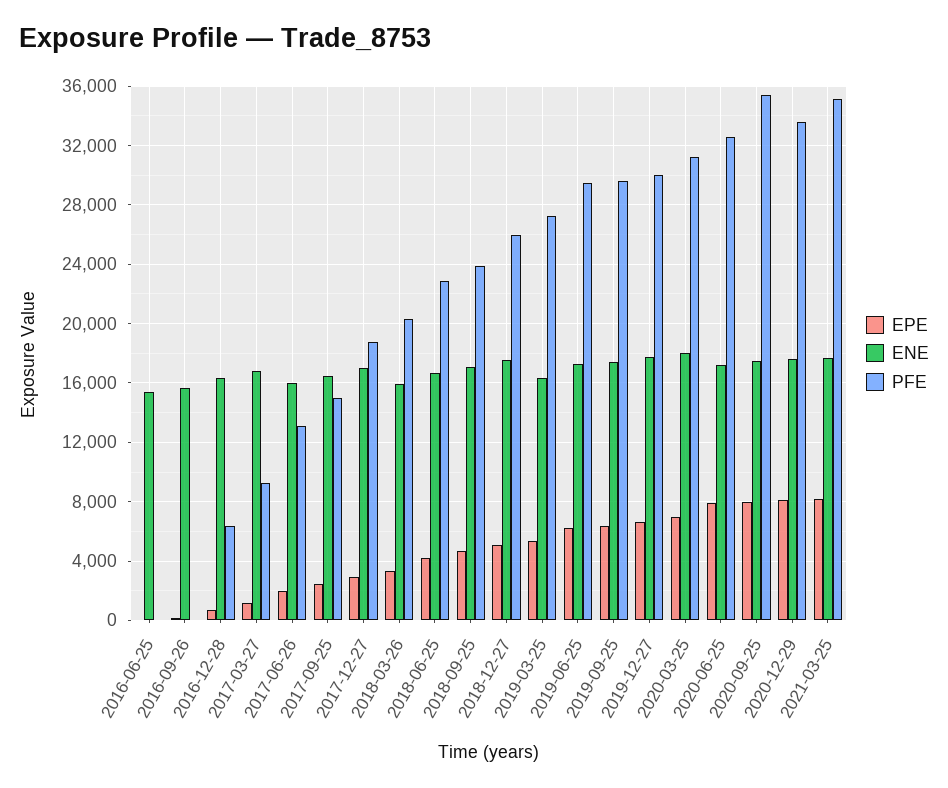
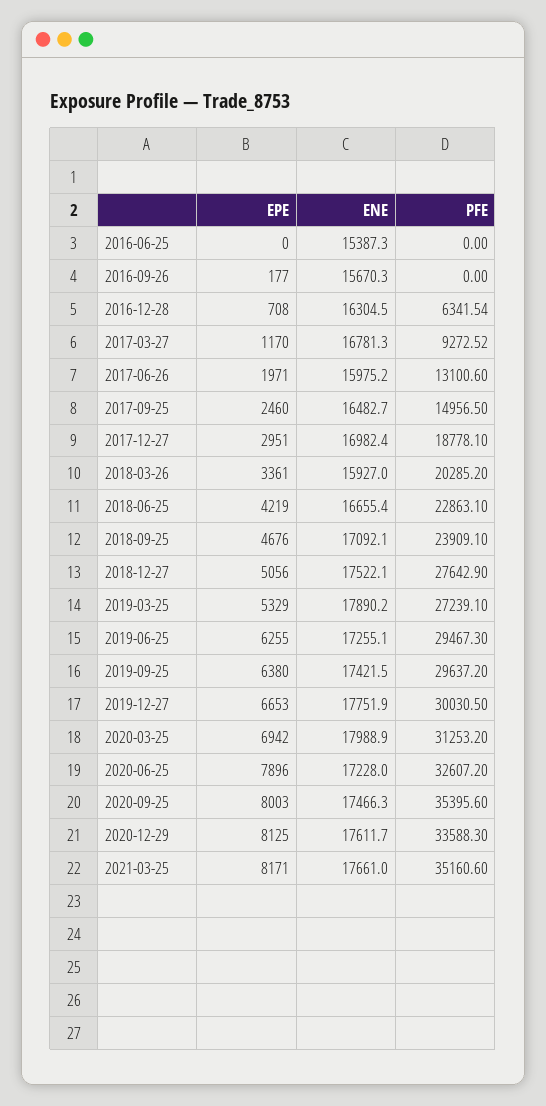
PFE, 2018-12-27: 26000 -> 27642.9
ENE, 2019-03-25: 16500 -> 17890.2

